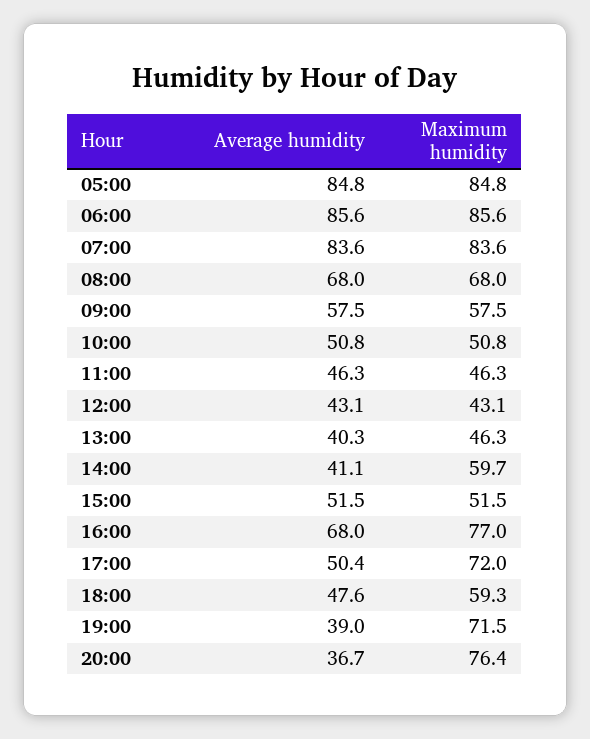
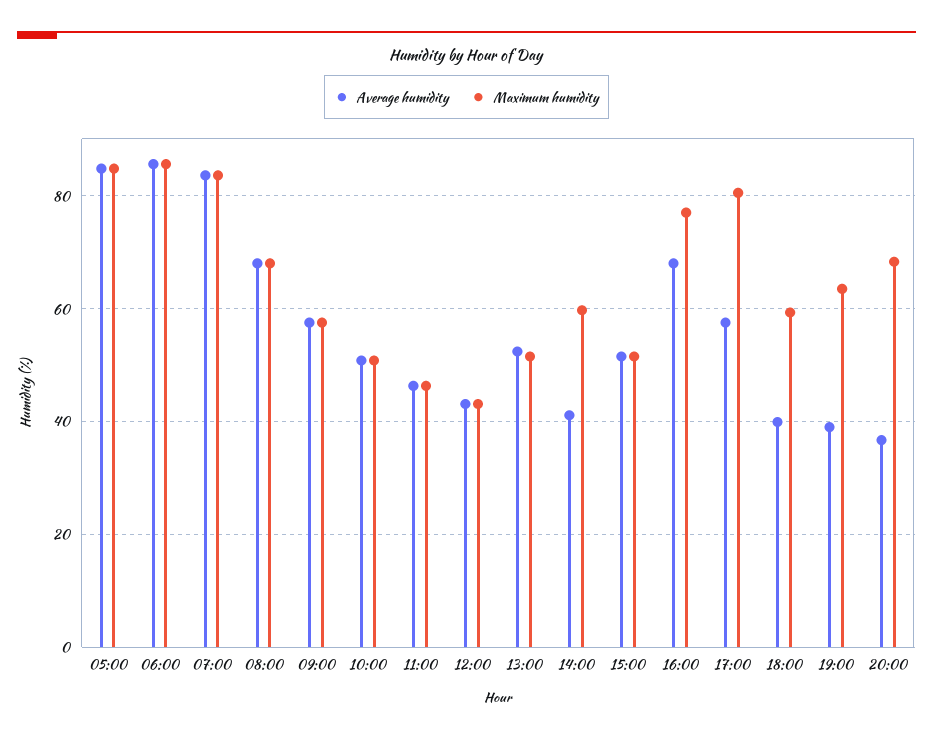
Average humidity, 13:00: 40.3 -> 52
Maximum humidity, 13:00: 46.3 -> 52
Average humidity, 17:00: 50.4 -> 58
Maximum humidity, 17:00: 72 -> 80
Average humidity, 18:00: 47.6 -> 40
Maximum humidity, 19:00: 71.5 -> 64
Maximum humidity, 20:00: 76.4 -> 68

